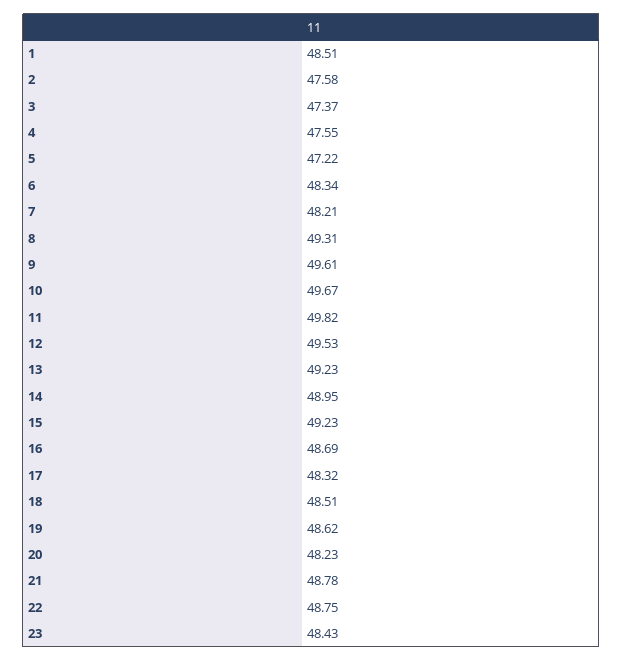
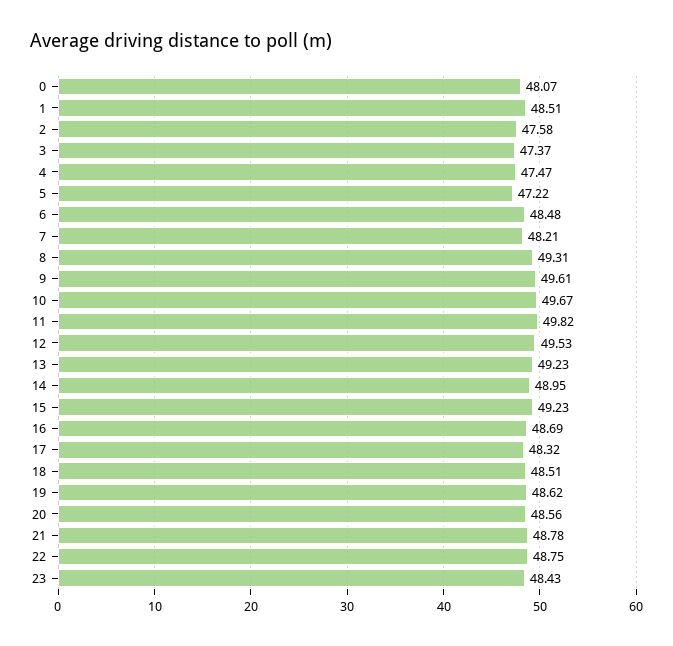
4: 47.55 -> 47.47
6: 48.34 -> 48.48
20: 48.23 -> 48.56
0: none -> 48.07

